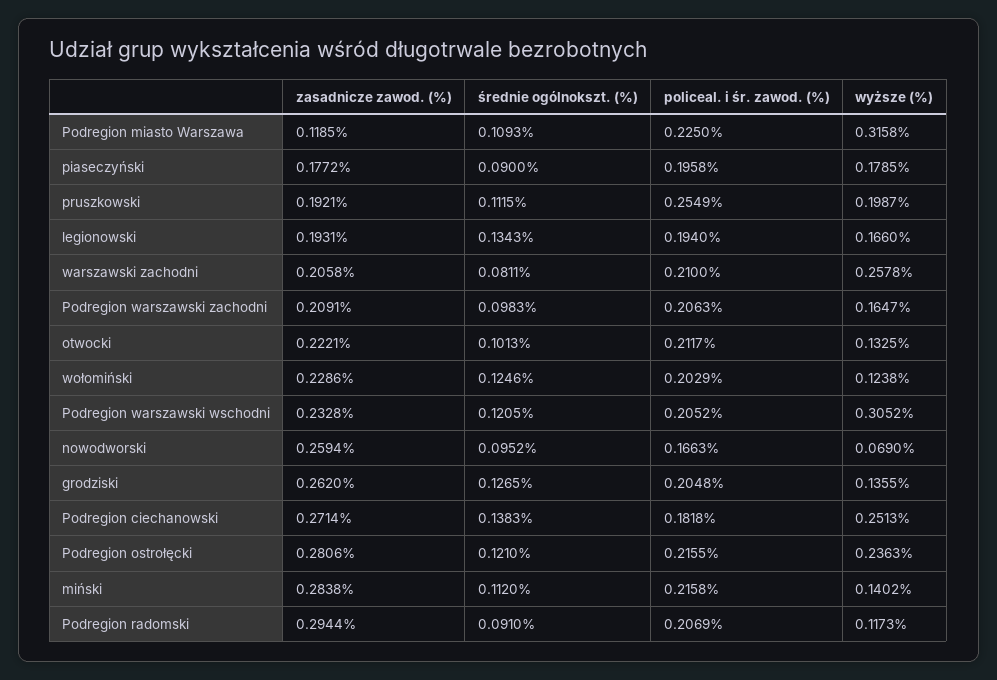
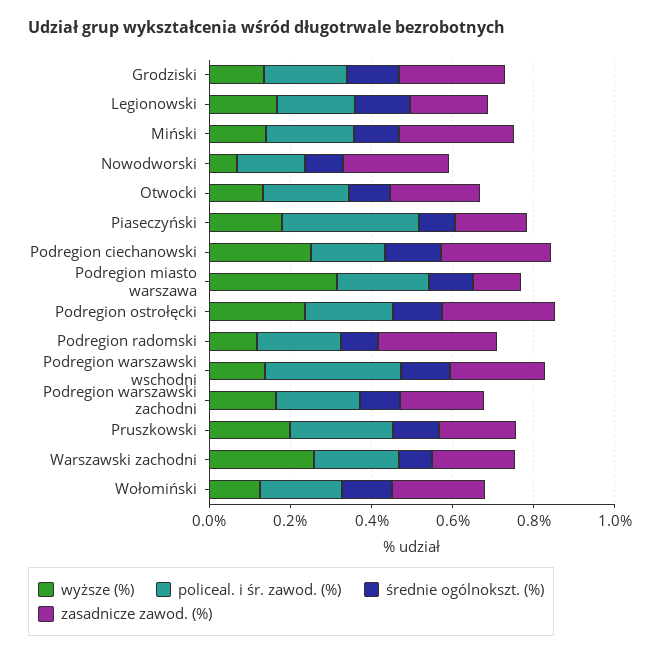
policeal. i śr. zawod. (%), piaseczyński: 0.1958 -> 0.35
policeal. i śr. zawod. (%), Podregion warszawski wschodni: 0.2052 -> 0.35
wyższe (%), Podregion warszawski wschodni: 0.3052 -> 0.15

